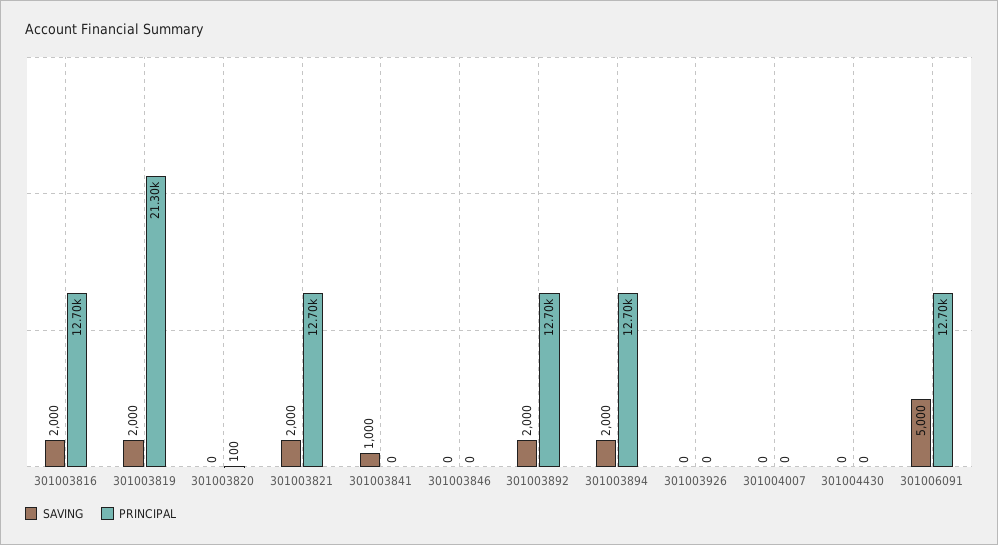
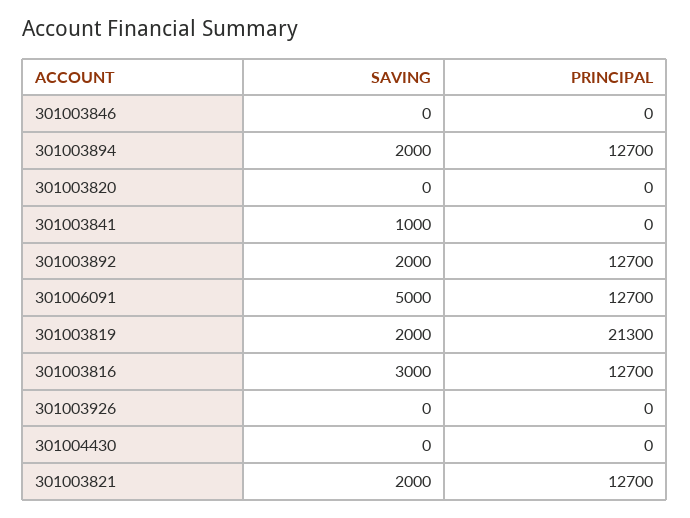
SAVING, 301003816: 2000 -> 3000
PRINCIPAL, 301003820: 100 -> 0
SAVING, 301004007: 0 -> none
PRINCIPAL, 301004007: 0 -> none

